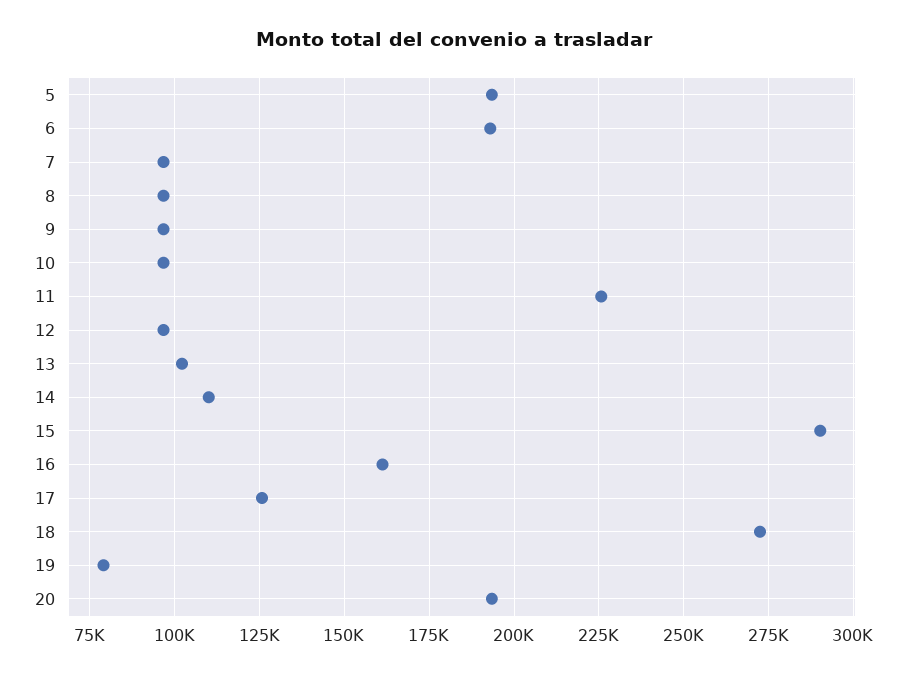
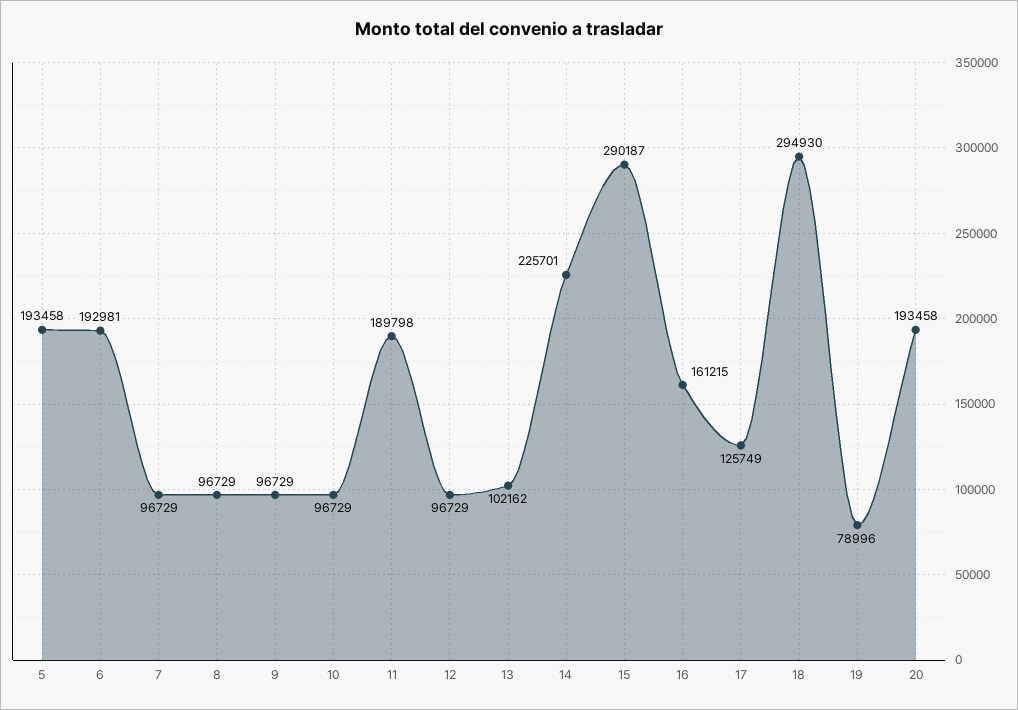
11: 225000 -> 189798
14: 110000 -> 225701
18: 272500 -> 294930

